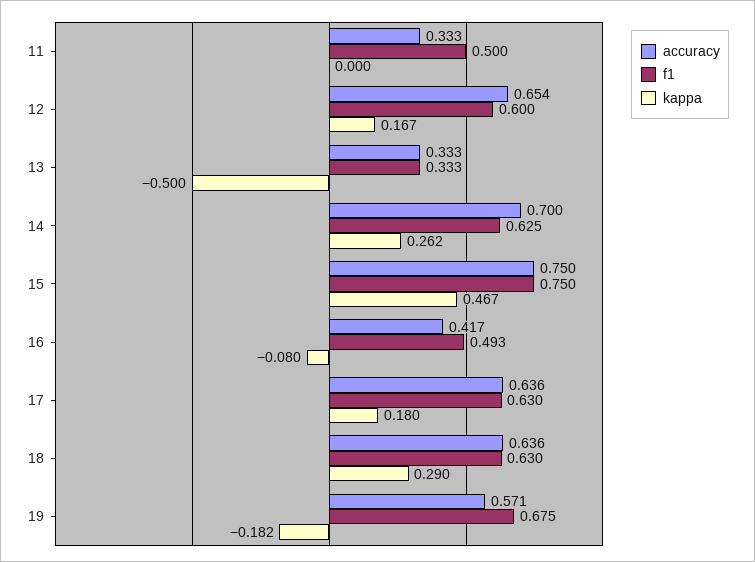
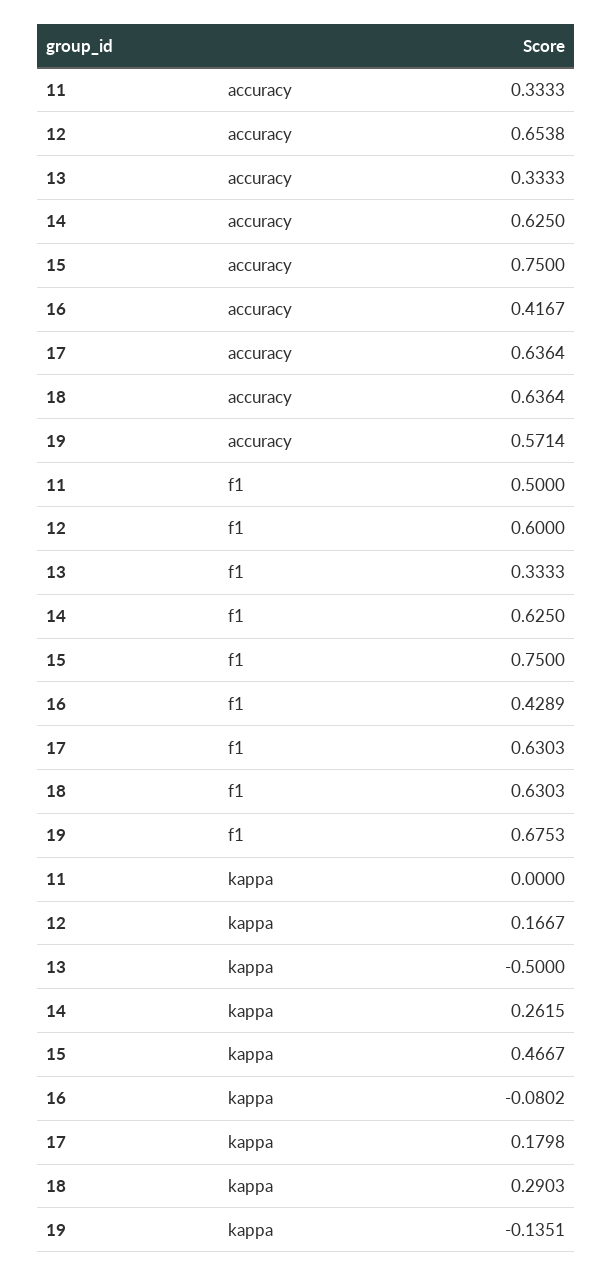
accuracy, 14: 0.7 -> 0.625
f1, 16: 0.493 -> 0.4289
kappa, 19: -0.182 -> -0.1351

